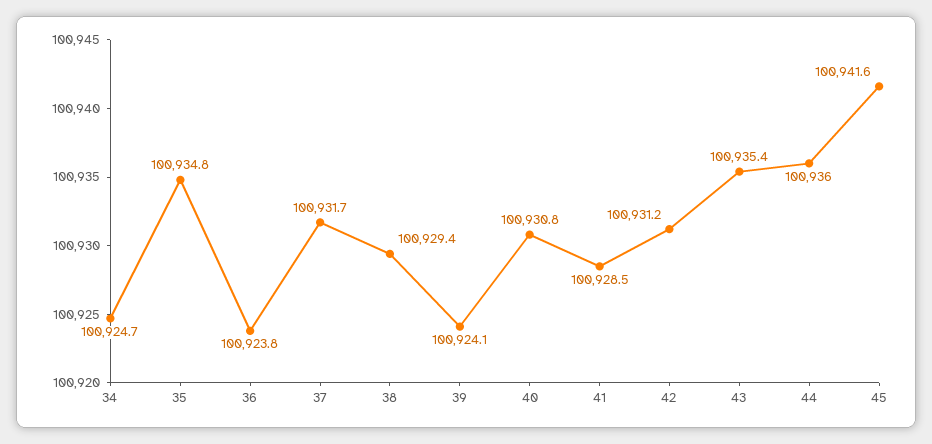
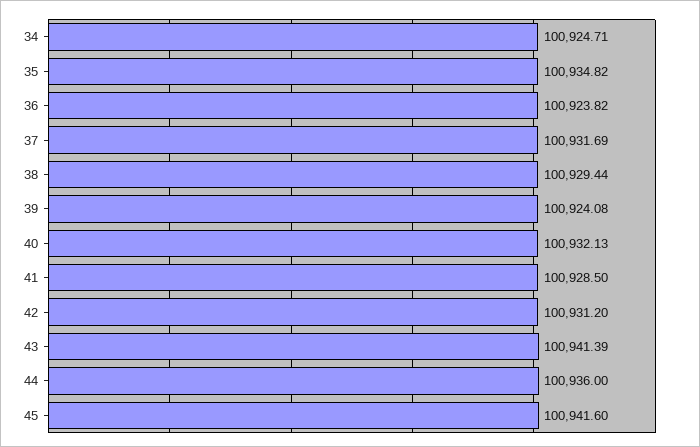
40: 100930.8 -> 100932.13
43: 100935.4 -> 100941.39

